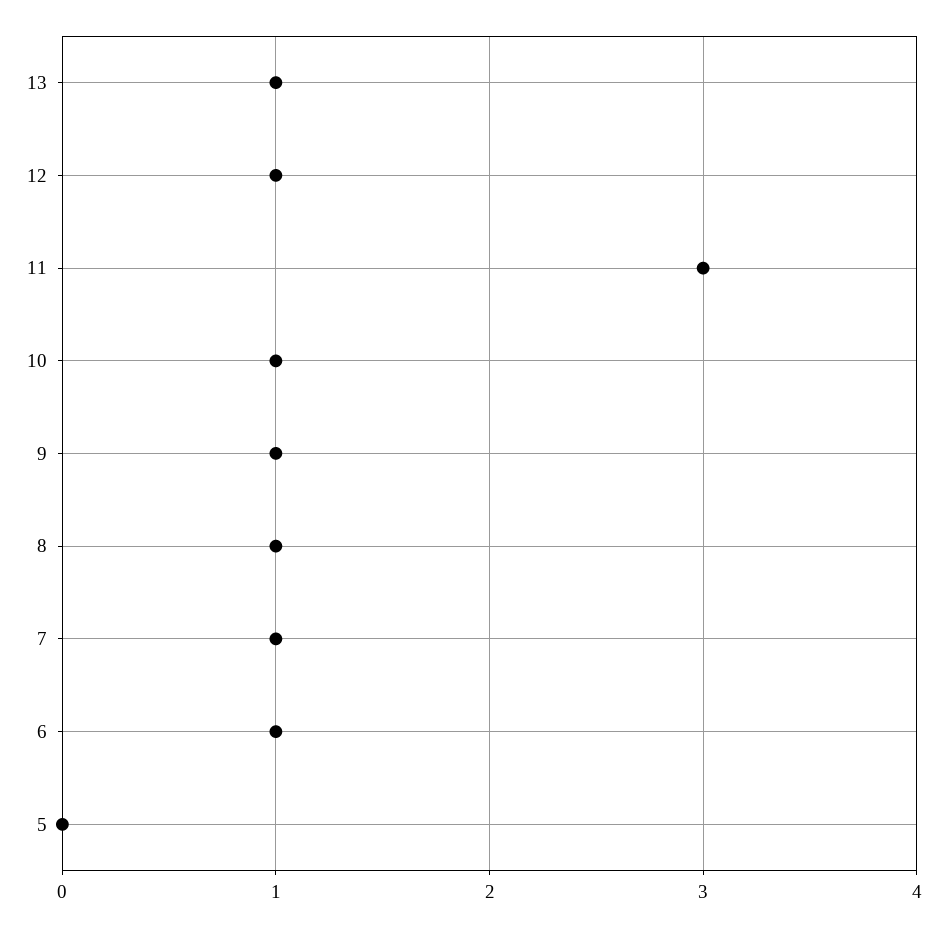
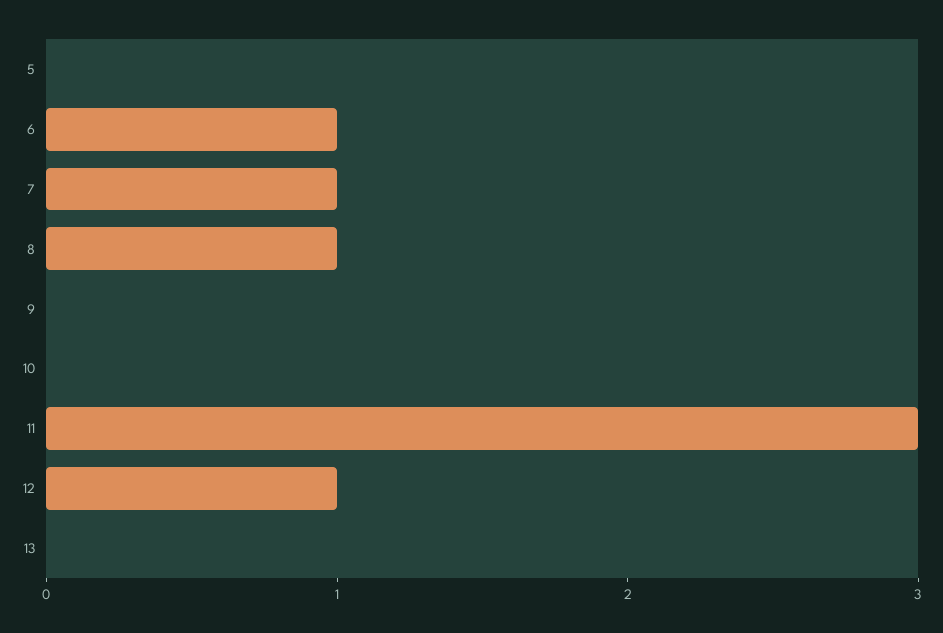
13: 1 -> 0
10: 1 -> 0
9: 1 -> 0

